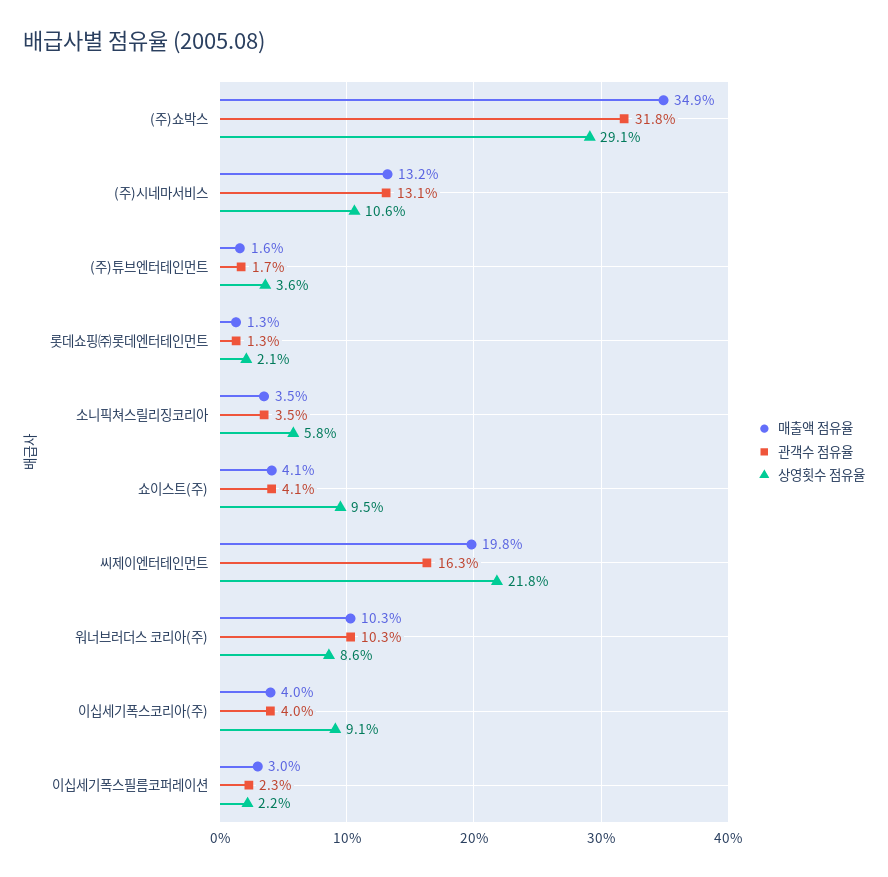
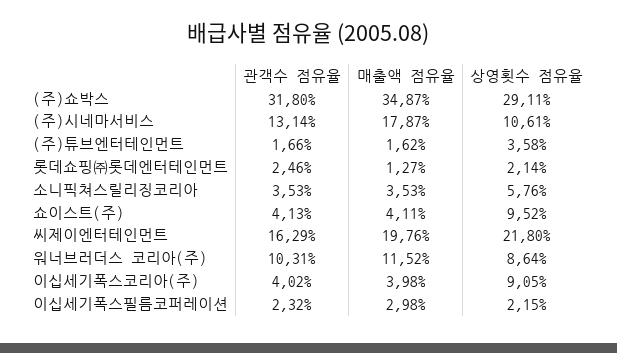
매출액 점유율, (주)시네마서비스: 13.2 -> 17.87
관객수 점유율, 롯데쇼핑㈜롯데엔터테인먼트: 1.3 -> 2.46
매출액 점유율, 워너브러더스 코리아(주): 10.3 -> 11.52

